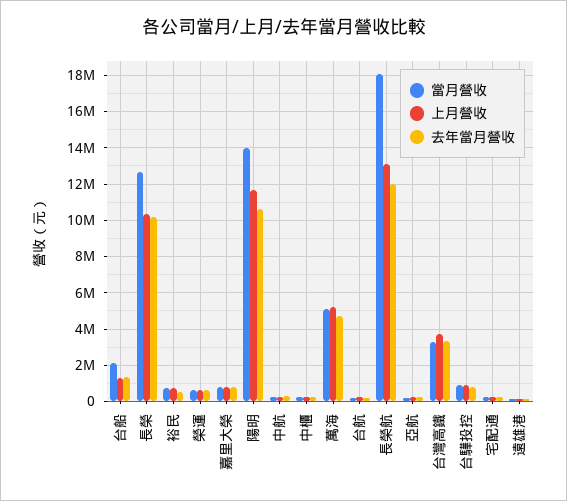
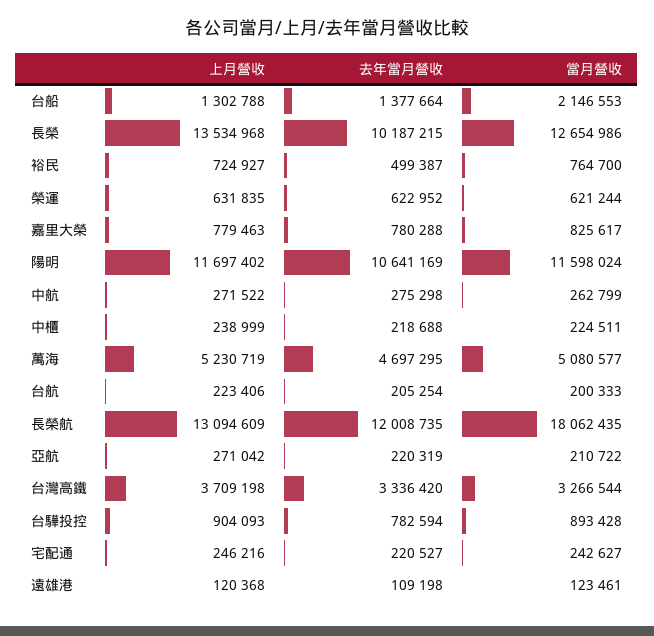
上月營收, 長榮: 10500000 -> 13534968
當月營收, 陽明: 14000000 -> 11598024

